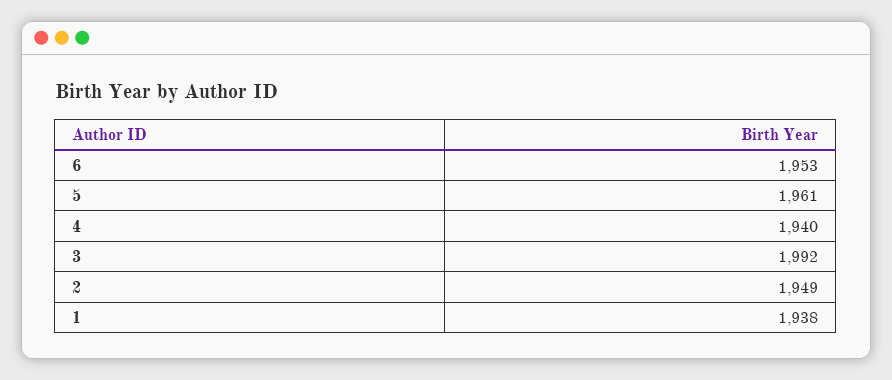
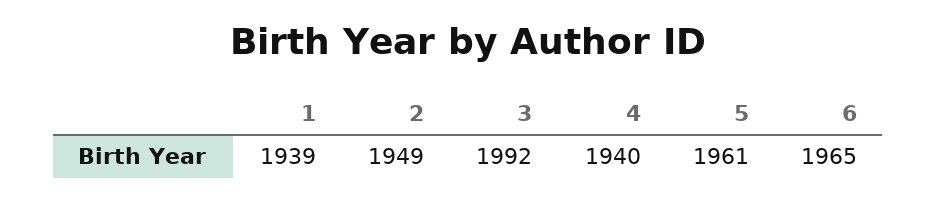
6: 1953 -> 1965
1: 1938 -> 1939

